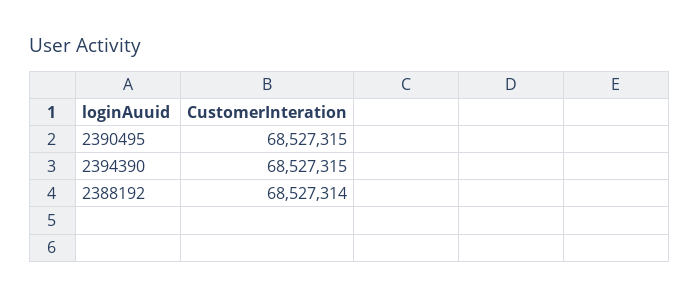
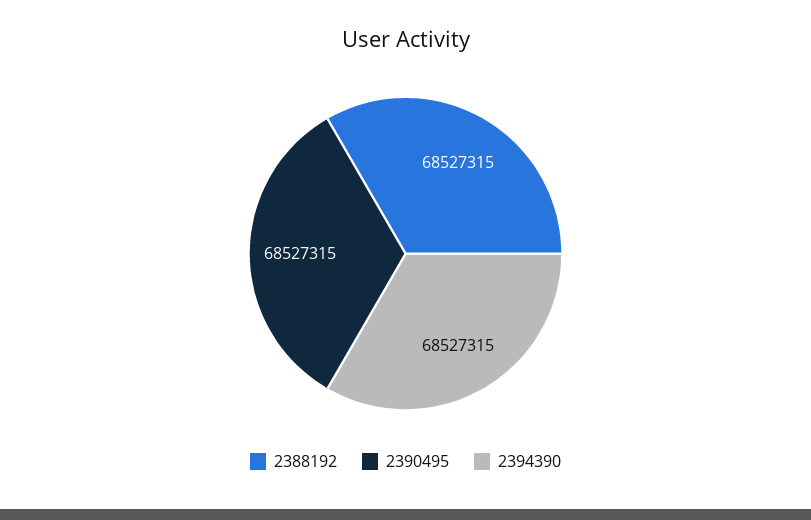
2388192: 68527314 -> 68527315

